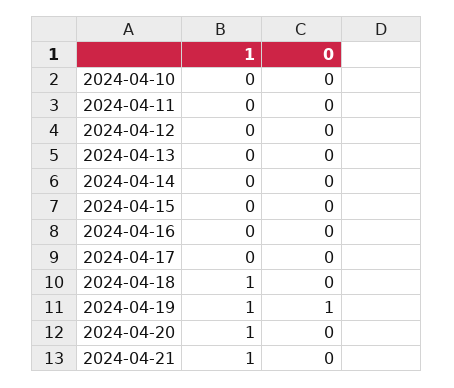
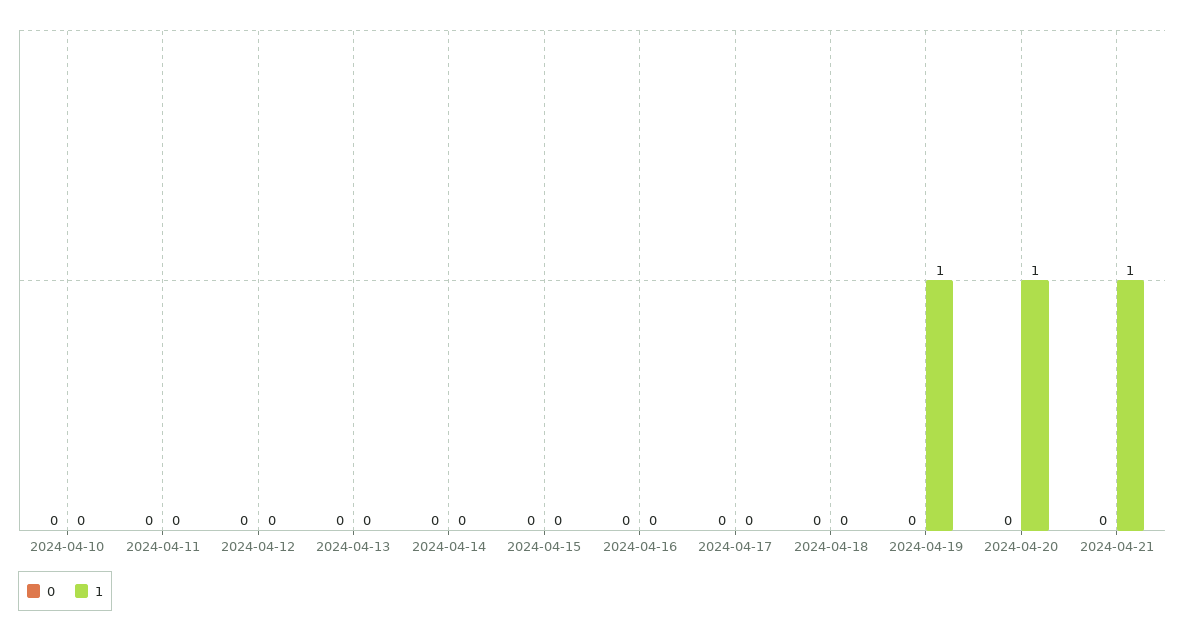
1, 2024-04-18: 1 -> 0
0, 2024-04-19: 1 -> 0

